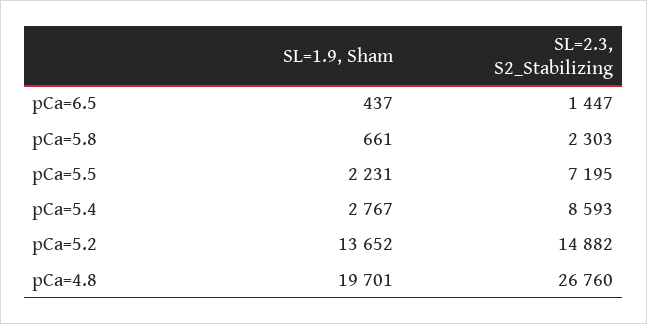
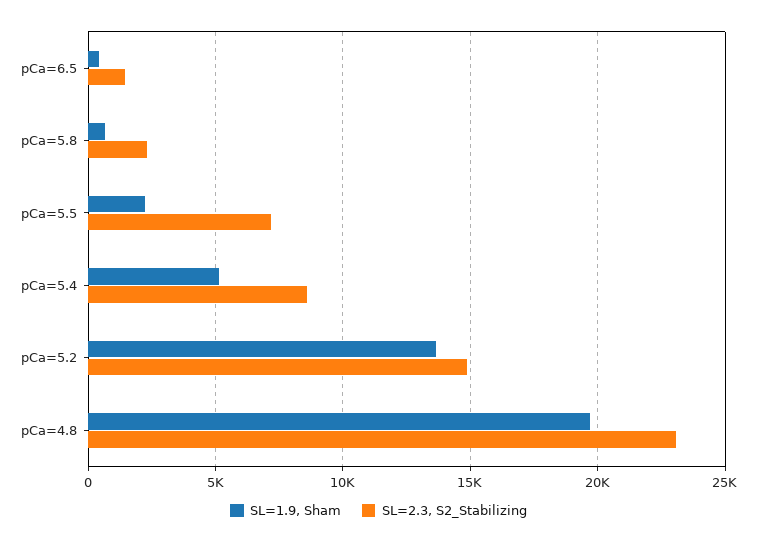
SL=1.9, Sham, pCa=5.4: 2767 -> 5000
SL=2.3, S2_Stabilizing, pCa=4.8: 26760 -> 23000

